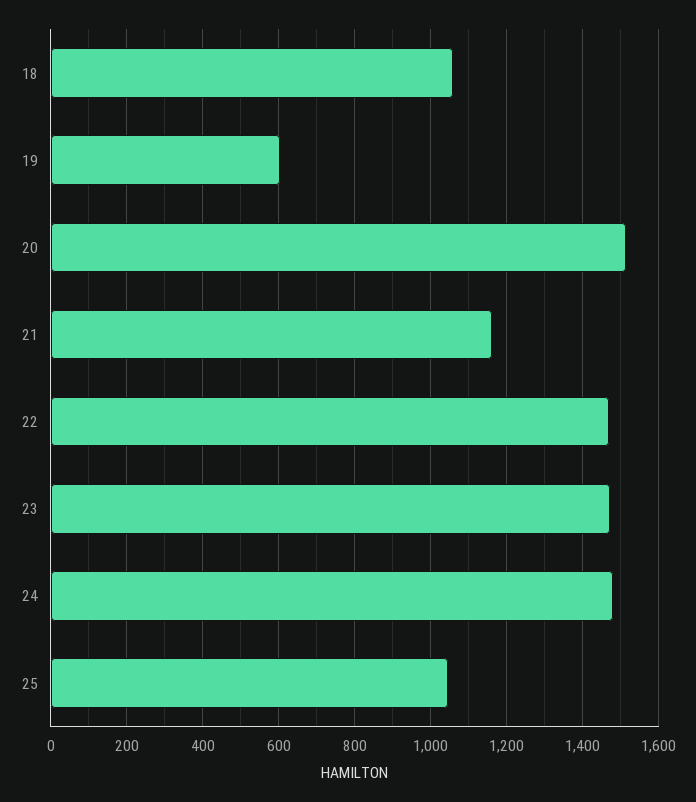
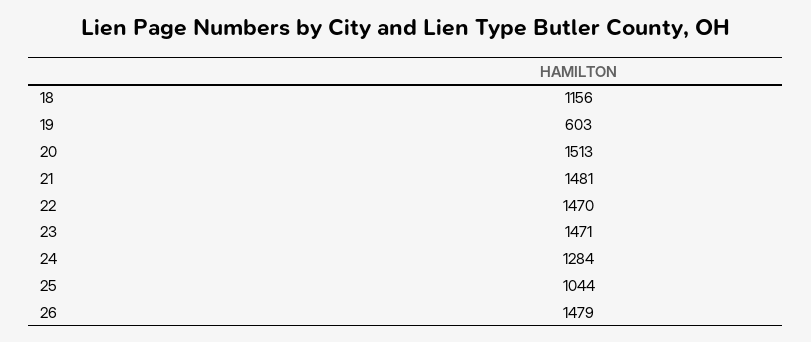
18: 1060 -> 1156
21: 1160 -> 1481
24: 1480 -> 1284
26: none -> 1479

